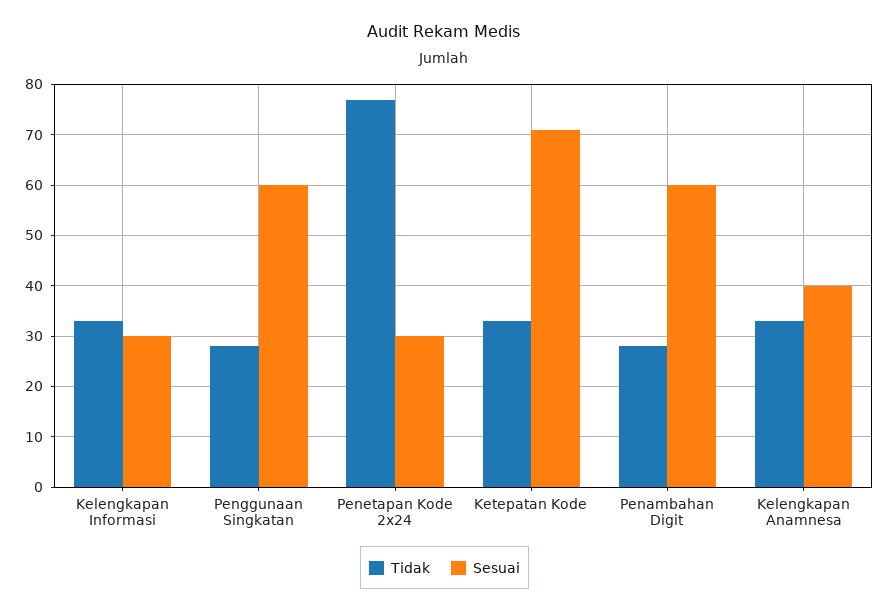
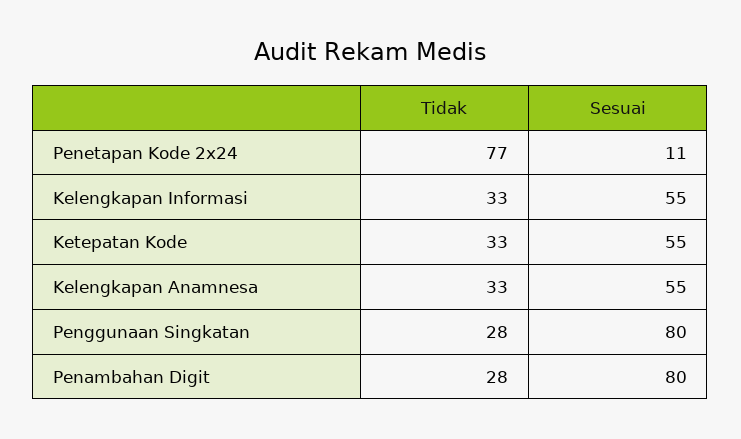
Sesuai, Kelengkapan Informasi: 30 -> 55
Sesuai, Penggunaan Singkatan: 60 -> 80
Sesuai, Penetapan Kode 2x24: 30 -> 11
Sesuai, Ketepatan Kode: 70 -> 55
Sesuai, Penambahan Digit: 60 -> 80
Sesuai, Kelengkapan Anamnesa: 40 -> 55

